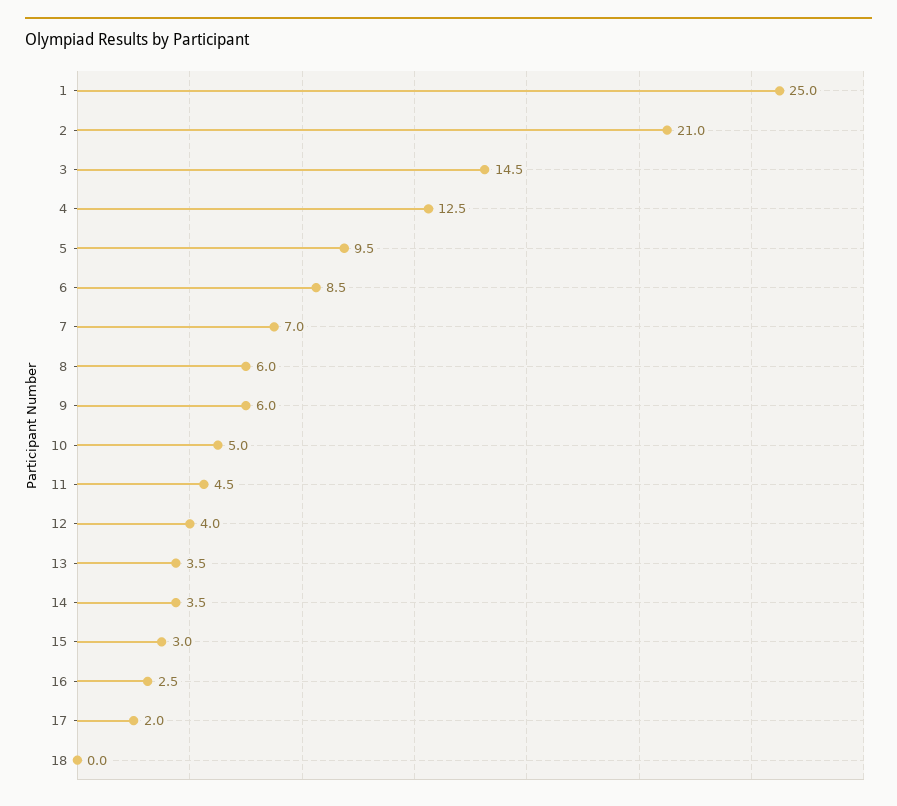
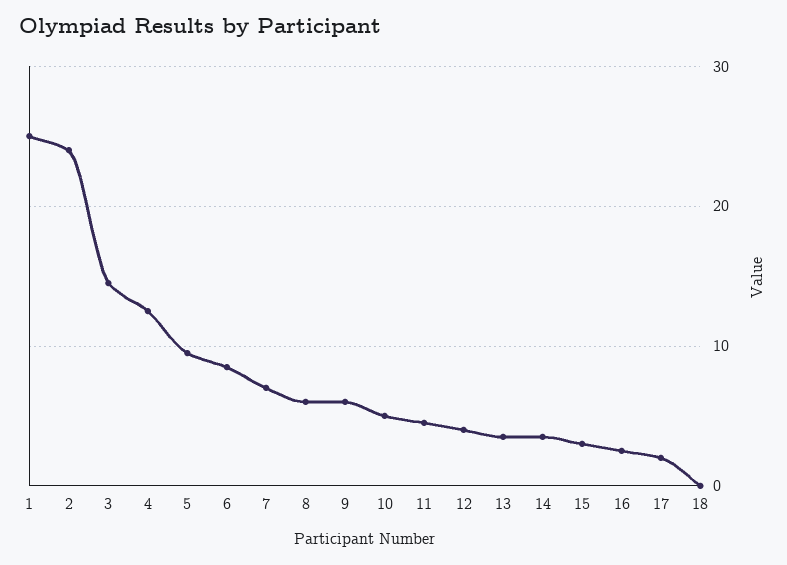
2: 21 -> 24

